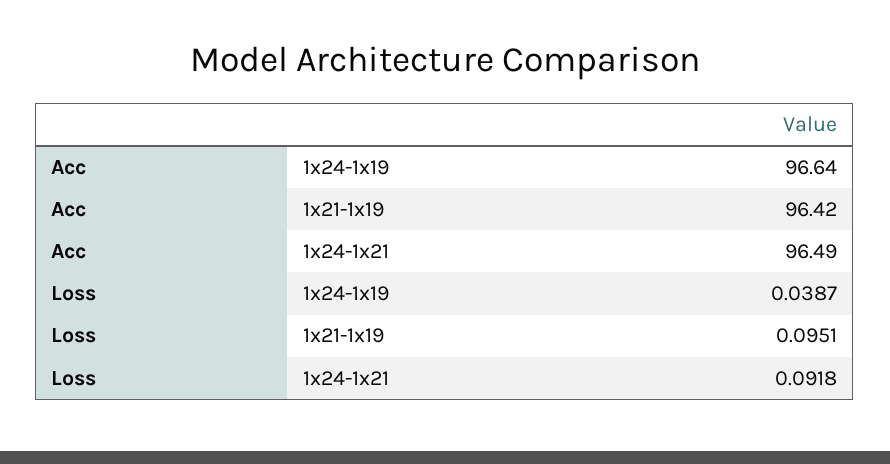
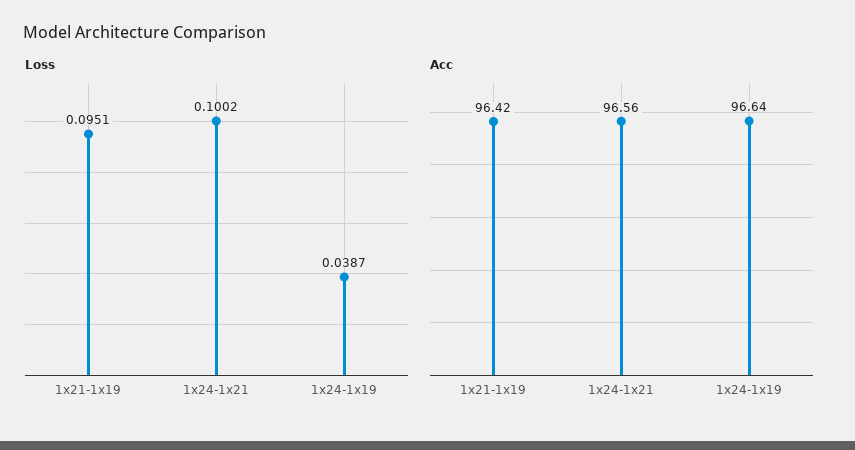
Acc, 1x24-1x21: 96.49 -> 96.56
Loss, 1x24-1x21: 0.0918 -> 0.1002

